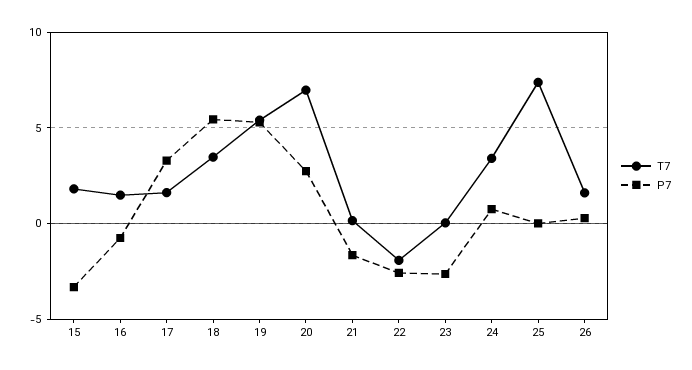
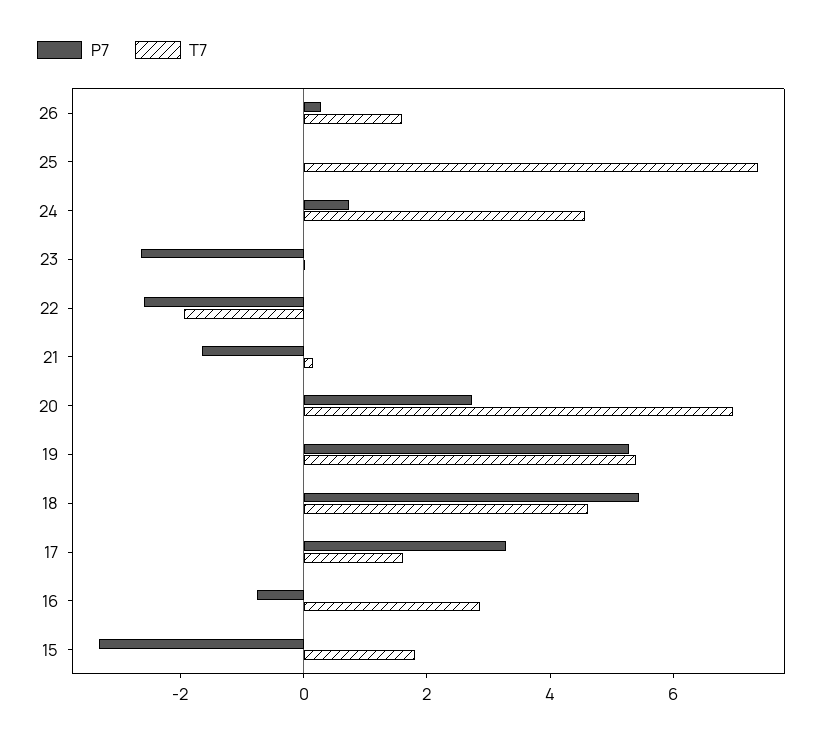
T7, 16: 1.5 -> 3
T7, 18: 3.5 -> 4.5
T7, 24: 3.5 -> 4.5

